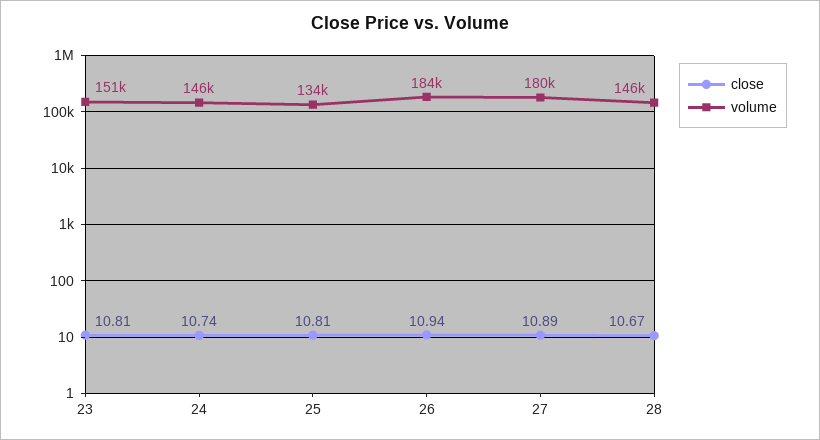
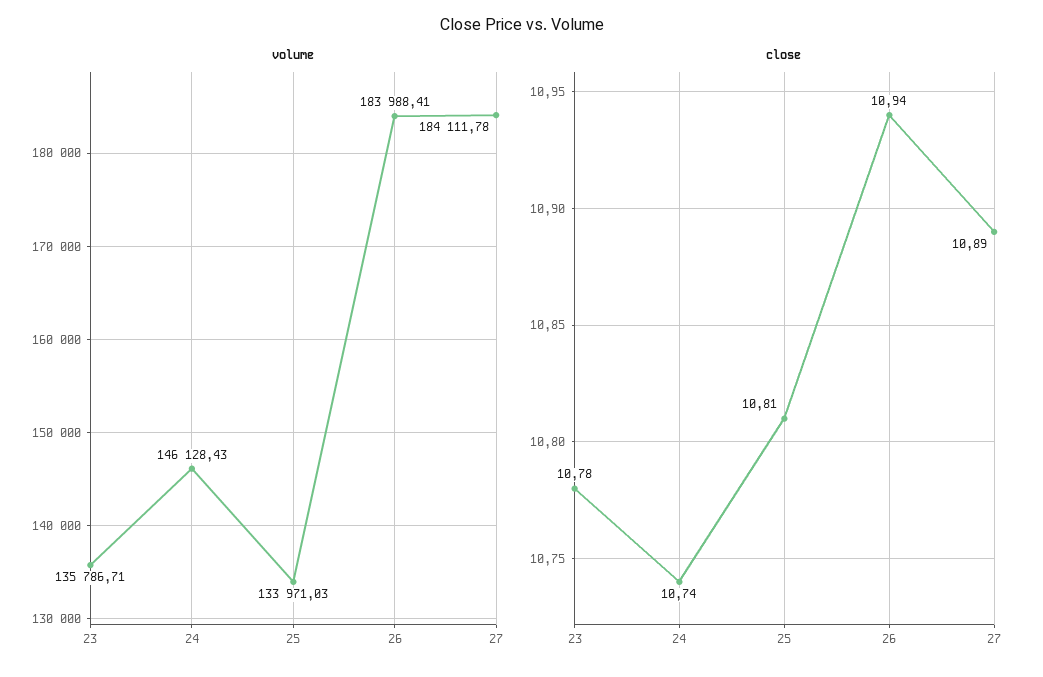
close, 23: 10.81 -> 10.78
volume, 23: 151000 -> 135786.71
volume, 27: 180000 -> 184111.78
close, 28: 10.67 -> none
volume, 28: 146000 -> none

